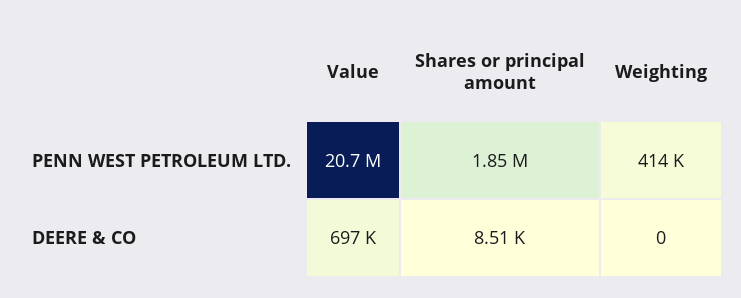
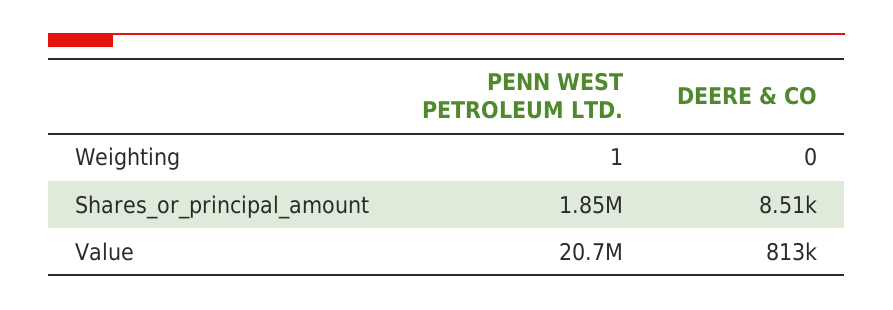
Weighting, PENN WEST PETROLEUM LTD.: 414000 -> 1
Value, DEERE & CO: 697000 -> 813000

